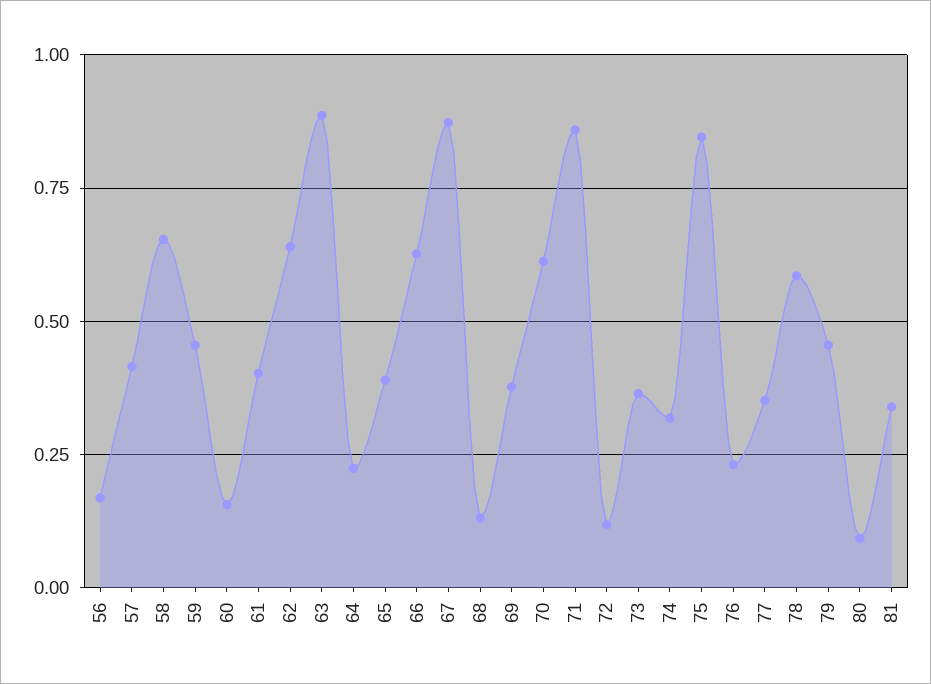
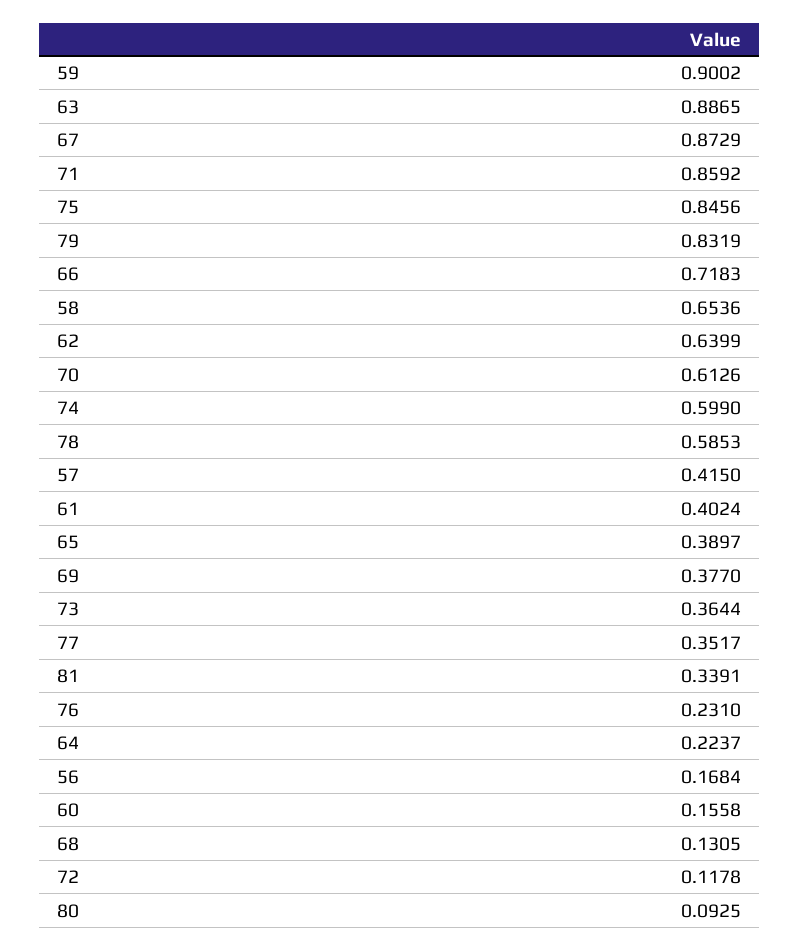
59: 0.45 -> 0.9002
66: 0.625 -> 0.7183
74: 0.325 -> 0.599
79: 0.45 -> 0.8319

